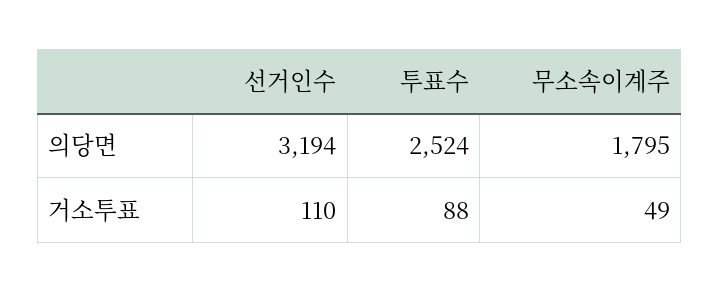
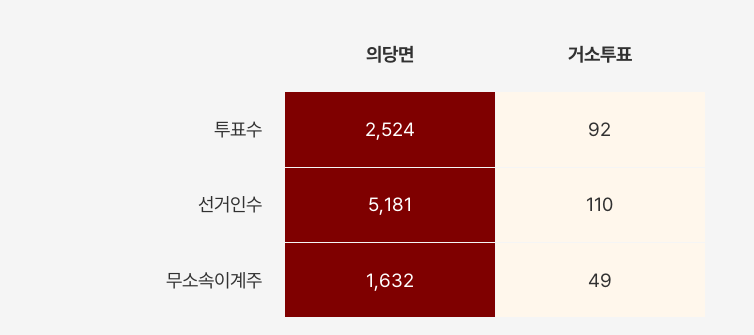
선거인수, 의당면: 3194 -> 5181
무소속이계주, 의당면: 1795 -> 1632
투표수, 거소투표: 88 -> 92

